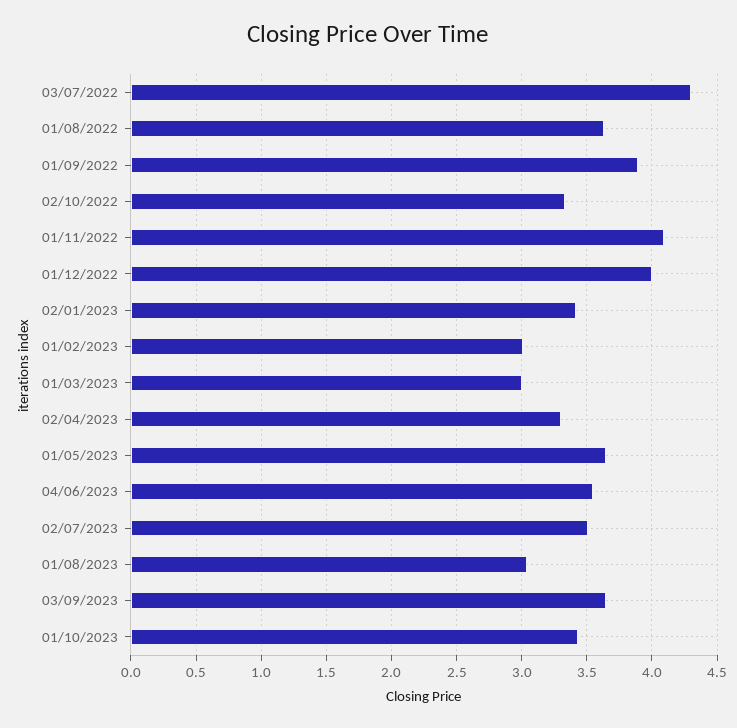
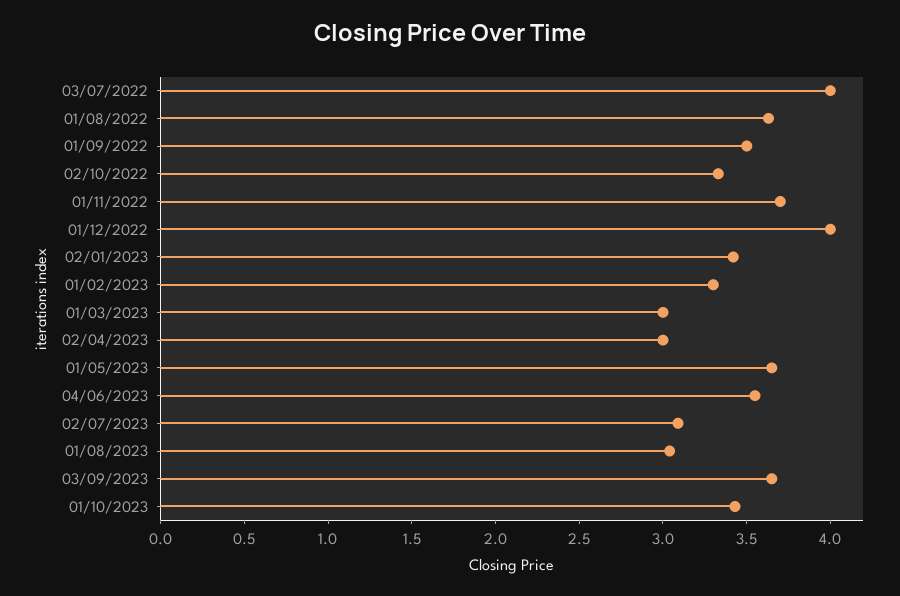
03/07/2022: 4.3 -> 4
01/09/2022: 3.9 -> 3.5
01/11/2022: 4.1 -> 3.7
01/02/2023: 3 -> 3.3
02/04/2023: 3.3 -> 3
02/07/2023: 3.5 -> 3.1

